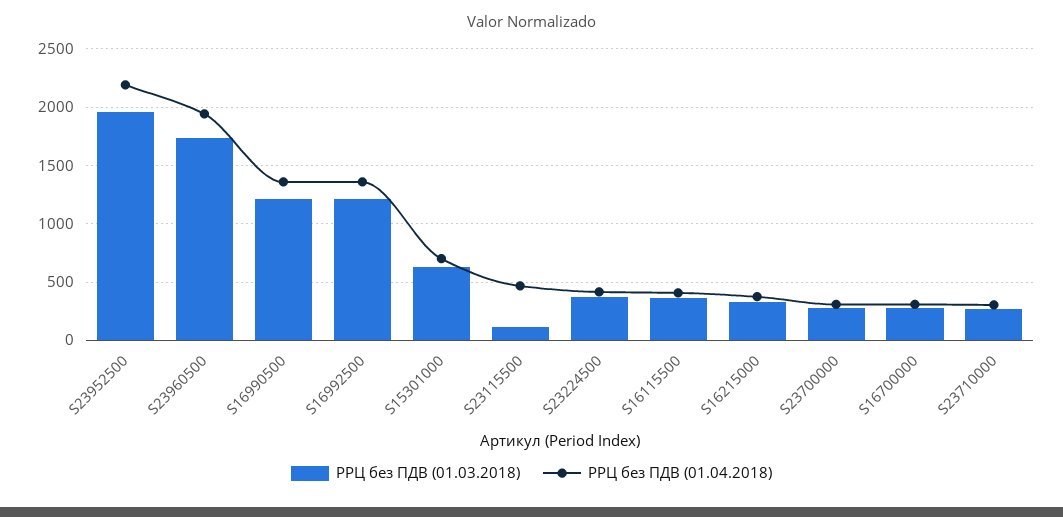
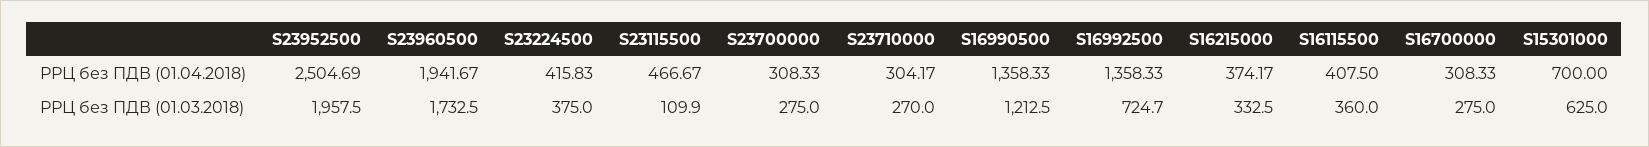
РРЦ без ПДВ (01.04.2018), S23952500: 2200 -> 2504.69
РРЦ без ПДВ (01.03.2018), S16992500: 1200 -> 724.7

